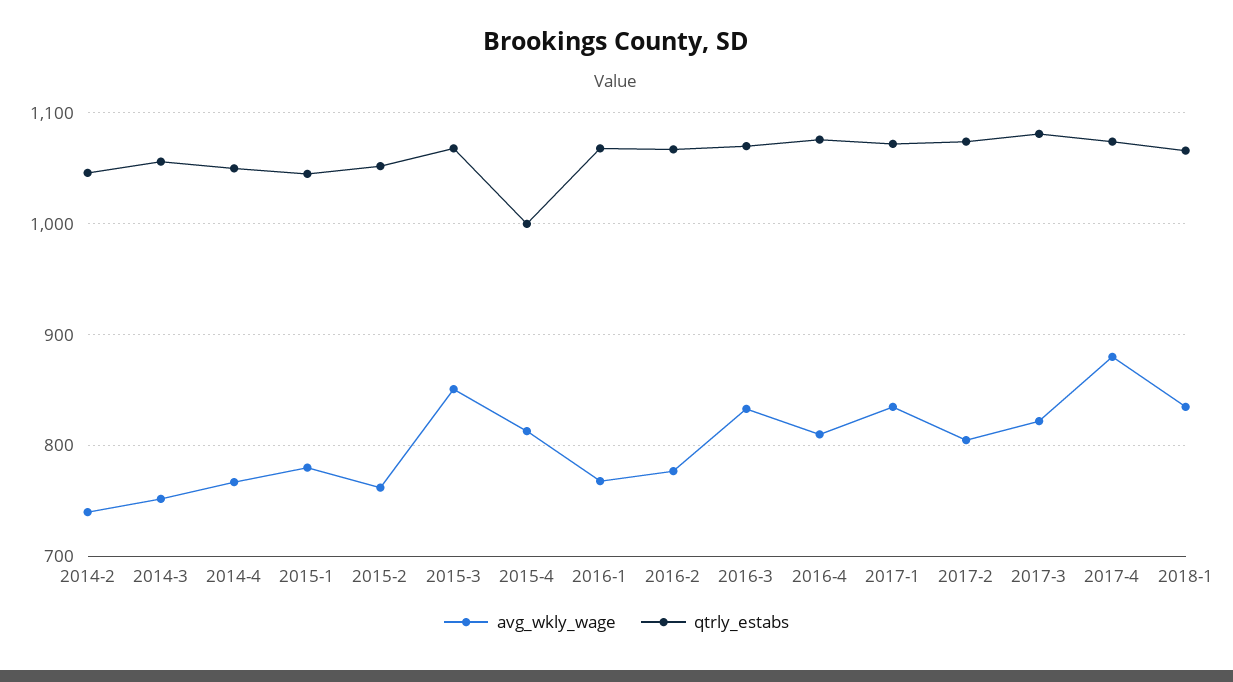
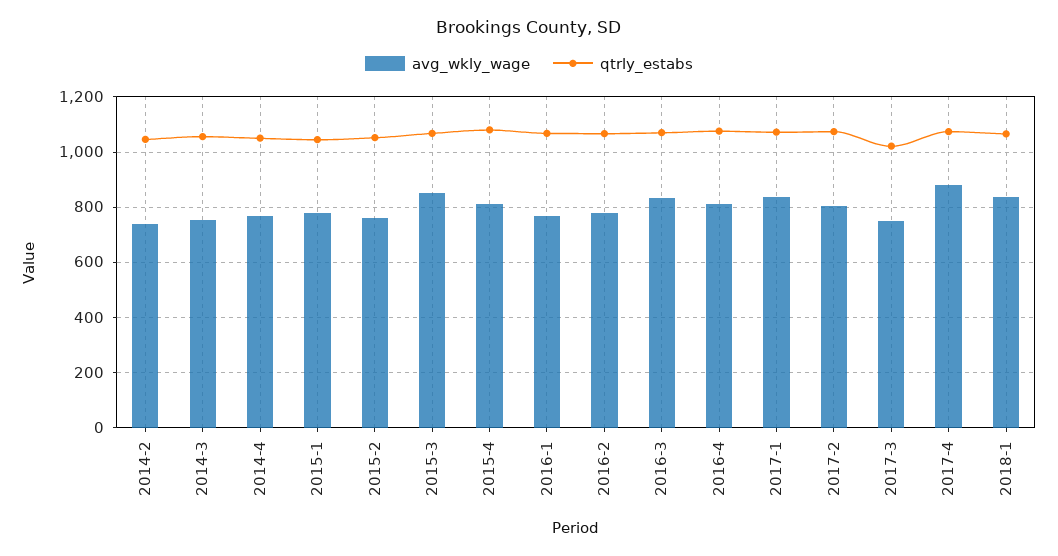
qtrly_estabs, 2015-4: 1000 -> 1075
avg_wkly_wage, 2017-3: 820 -> 750
qtrly_estabs, 2017-3: 1080 -> 1025

